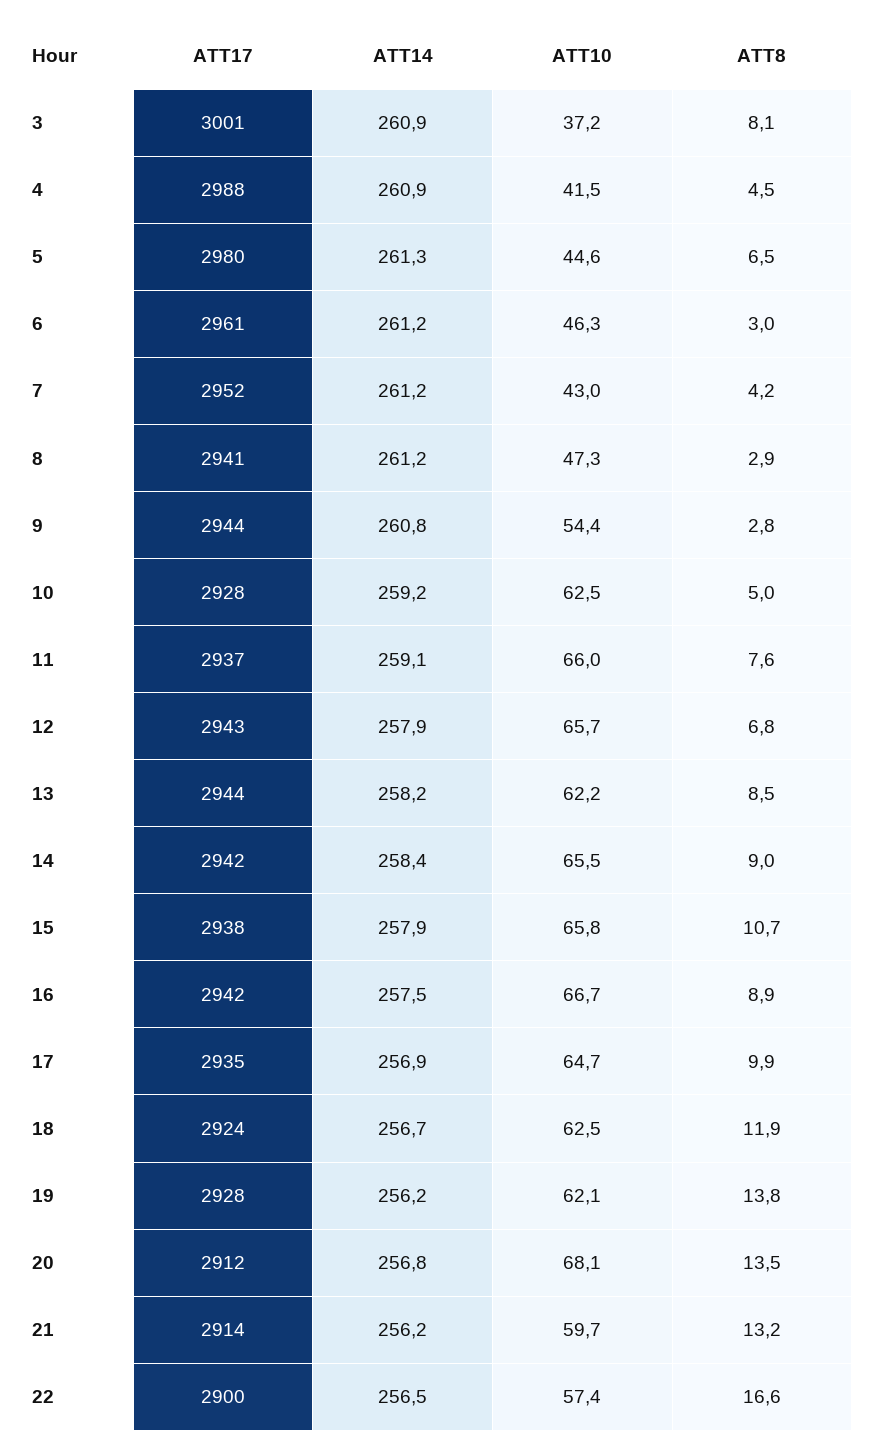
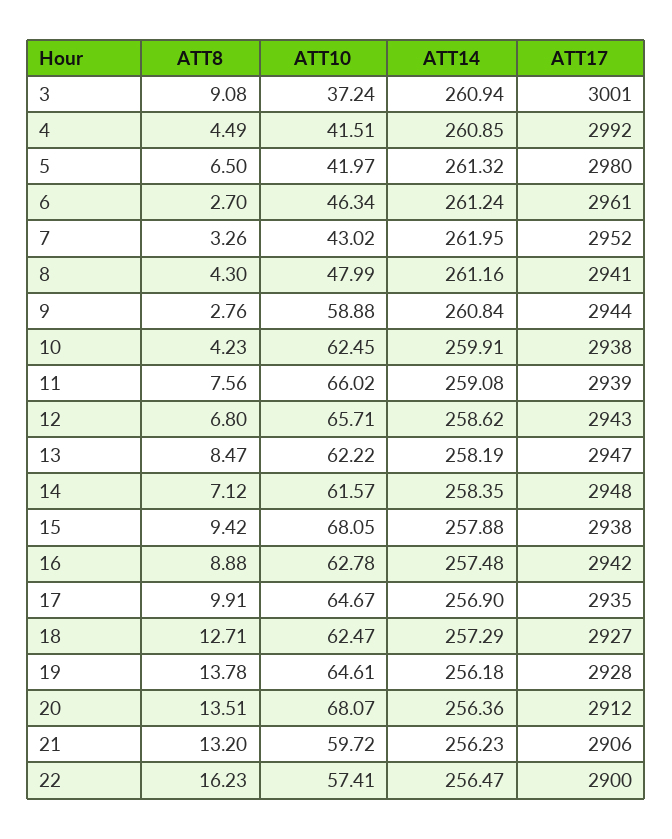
ATT8, 3: 8.1 -> 9.08
ATT17, 4: 2988 -> 2992
ATT10, 5: 44.6 -> 41.97
ATT8, 6: 3 -> 2.7
ATT14, 7: 261.2 -> 261.95
ATT8, 7: 4.2 -> 3.26
ATT10, 8: 47.3 -> 47.99
ATT8, 8: 2.9 -> 4.3
ATT10, 9: 54.4 -> 58.88
ATT17, 10: 2928 -> 2938
ATT14, 10: 259.2 -> 259.91
ATT8, 10: 5 -> 4.23
ATT17, 11: 2937 -> 2939
ATT14, 12: 257.9 -> 258.62
ATT17, 13: 2944 -> 2947
ATT17, 14: 2942 -> 2948
ATT10, 14: 65.5 -> 61.57
ATT8, 14: 9 -> 7.12
ATT10, 15: 65.8 -> 68.05
ATT8, 15: 10.7 -> 9.42
ATT10, 16: 66.7 -> 62.78
ATT17, 18: 2924 -> 2927
ATT14, 18: 256.7 -> 257.29
ATT8, 18: 11.9 -> 12.71
ATT10, 19: 62.1 -> 64.61
ATT14, 20: 256.8 -> 256.36
ATT17, 21: 2914 -> 2906
ATT8, 22: 16.6 -> 16.23

